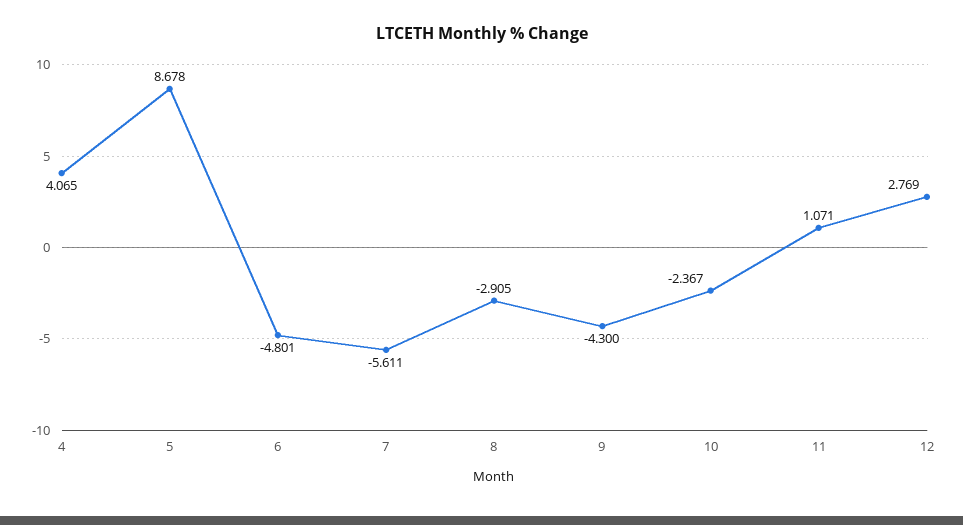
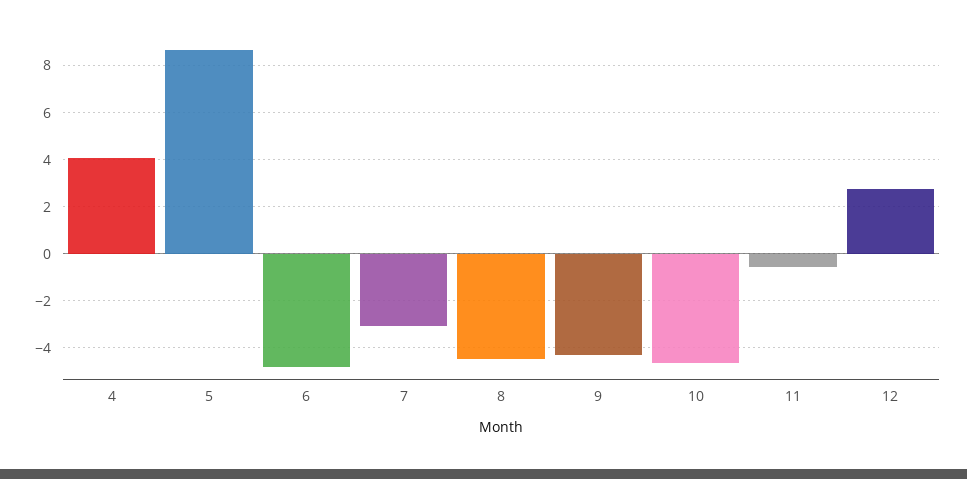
7: -5.611 -> -3
8: -2.905 -> -4.5
10: -2.367 -> -4.5
11: 1.071 -> -0.5

